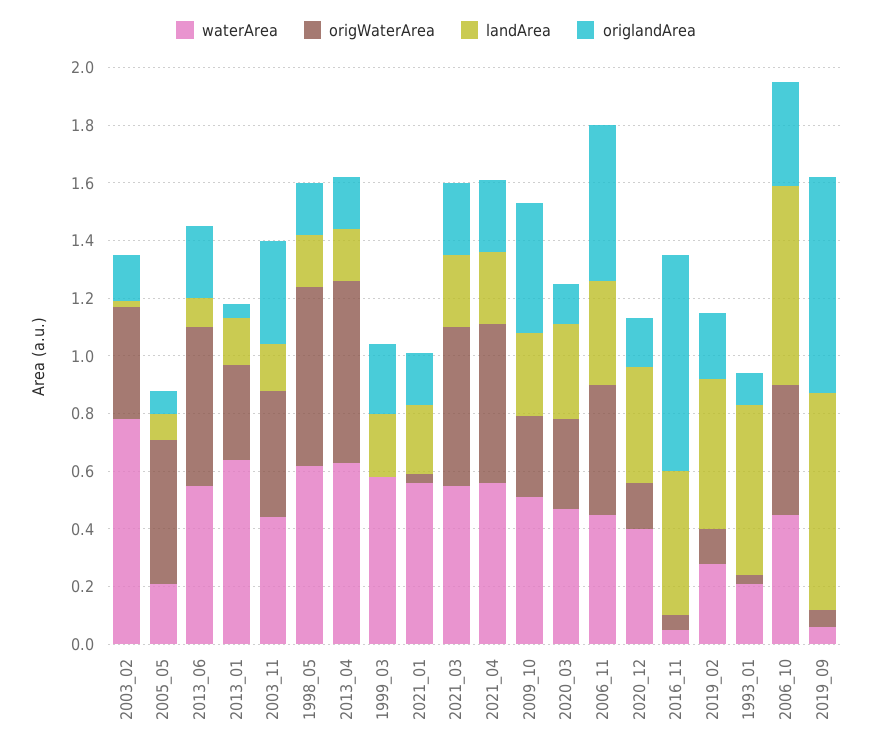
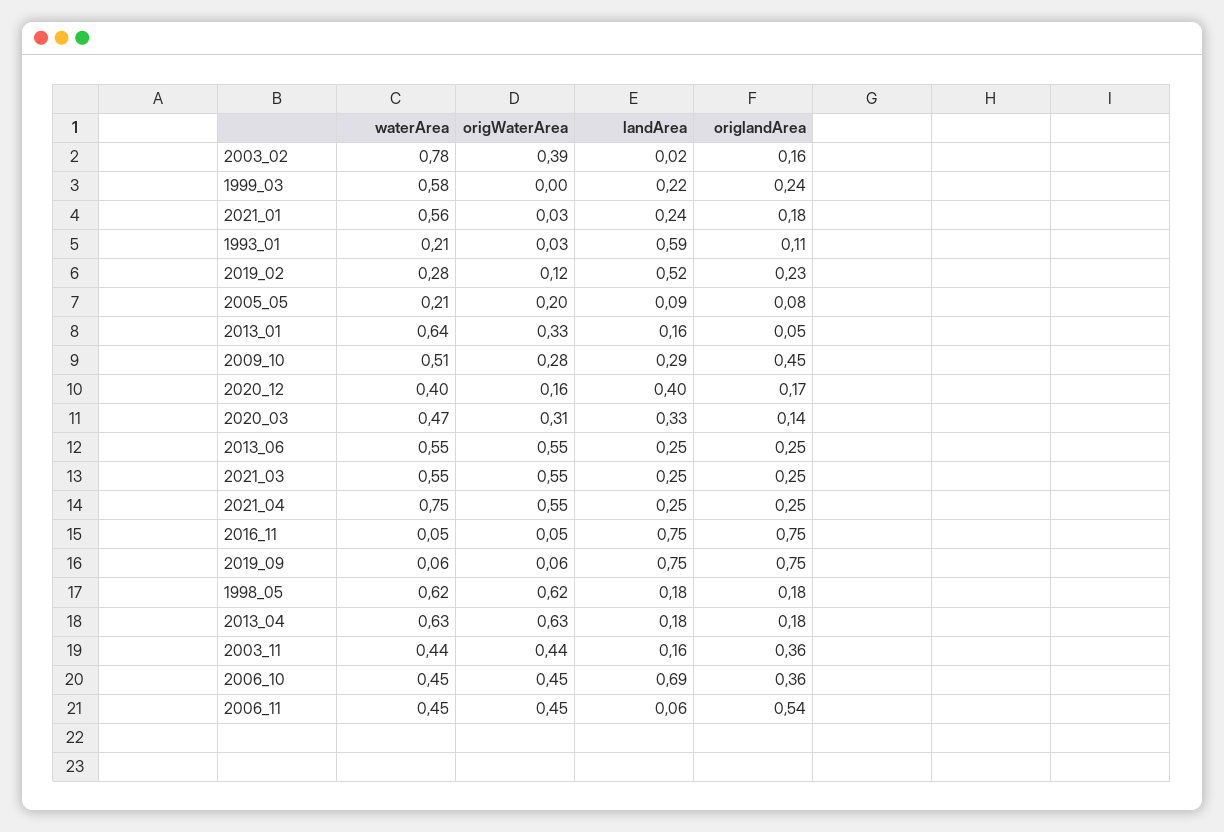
origWaterArea, 2005_05: 0.5 -> 0.2
landArea, 2013_06: 0.1 -> 0.25
waterArea, 2021_04: 0.55 -> 0.75
landArea, 2006_11: 0.35 -> 0.06
landArea, 2016_11: 0.5 -> 0.75

